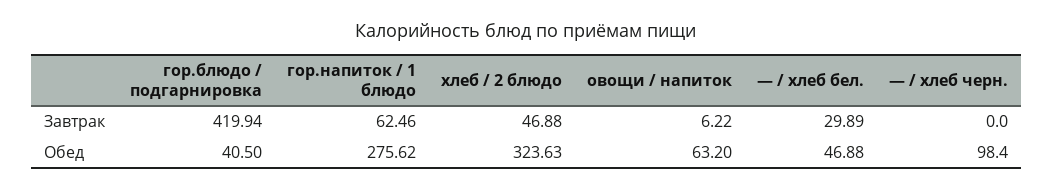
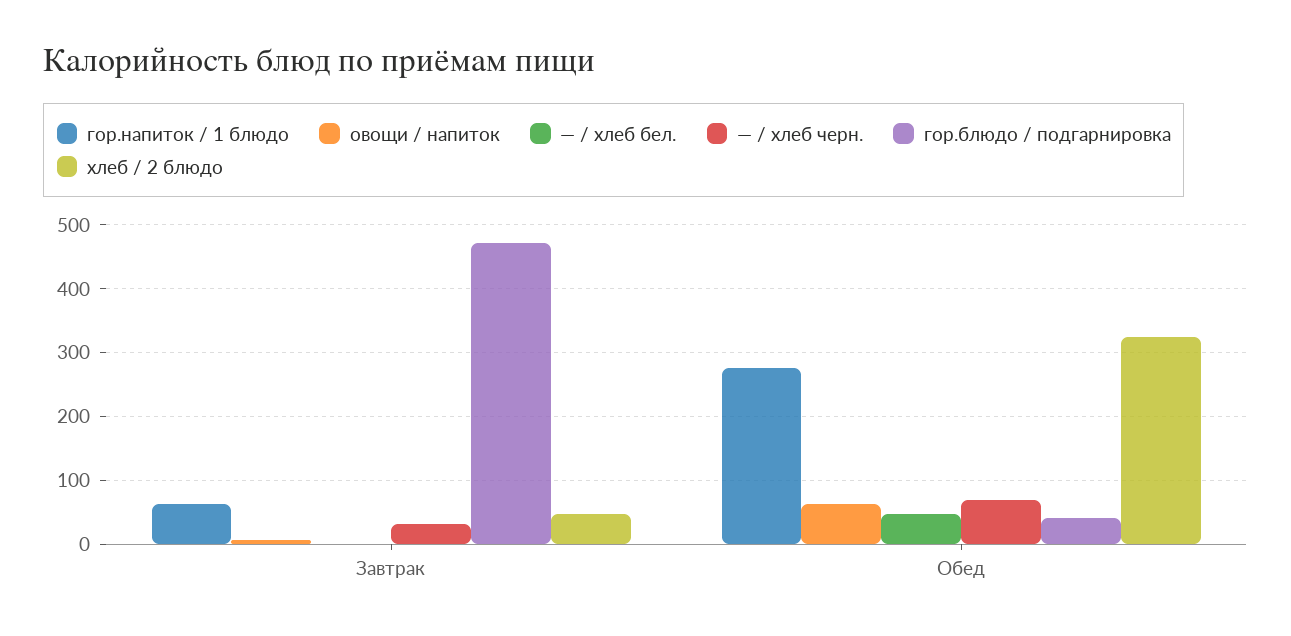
гор.блюдо / подгарнировка, Завтрак: 419.94 -> 470
— / хлеб бел., Завтрак: 29.89 -> 0
— / хлеб черн., Завтрак: 0 -> 30
— / хлеб черн., Обед: 98.4 -> 70

